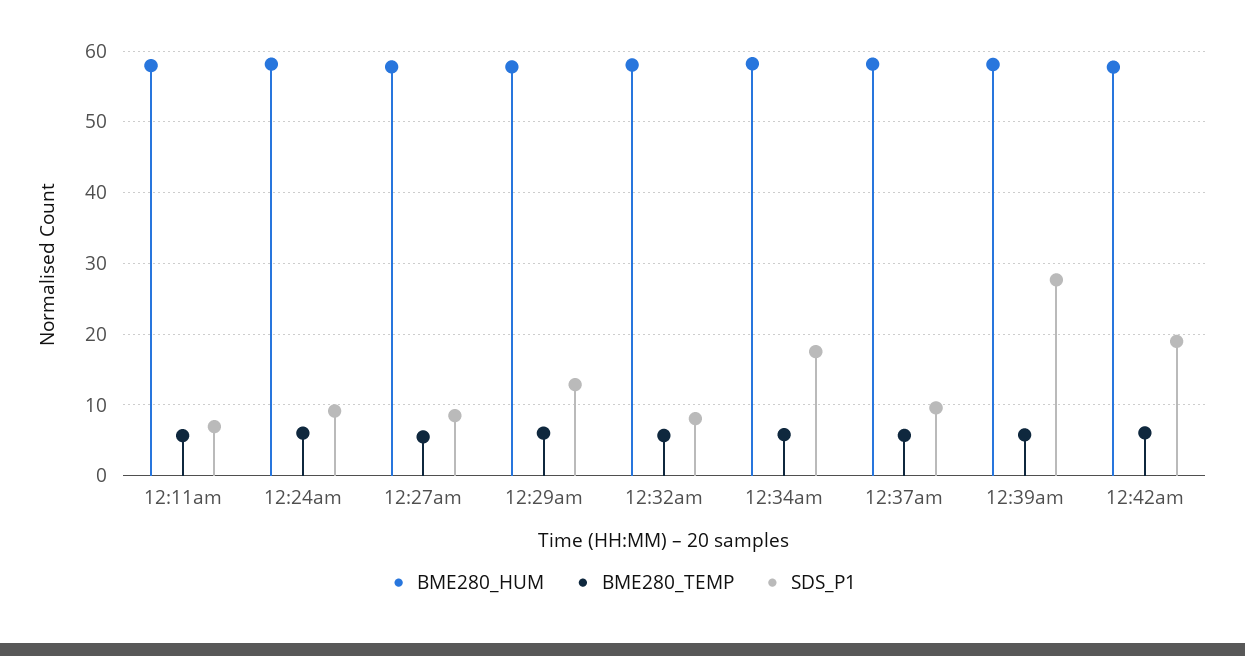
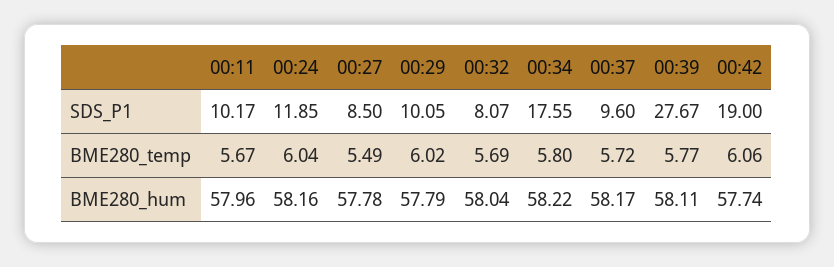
SDS_P1, 12:11am: 7 -> 10.17
SDS_P1, 12:24am: 9 -> 11.85
SDS_P1, 12:29am: 13 -> 10.05

